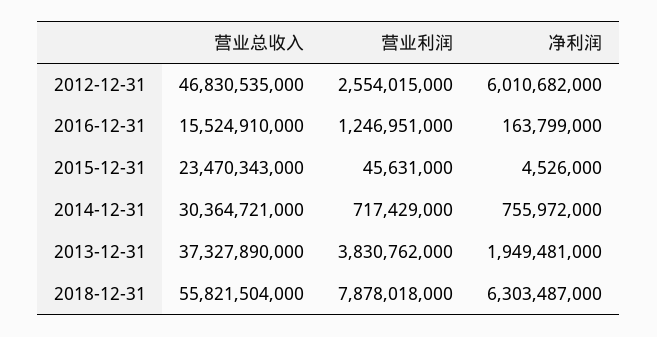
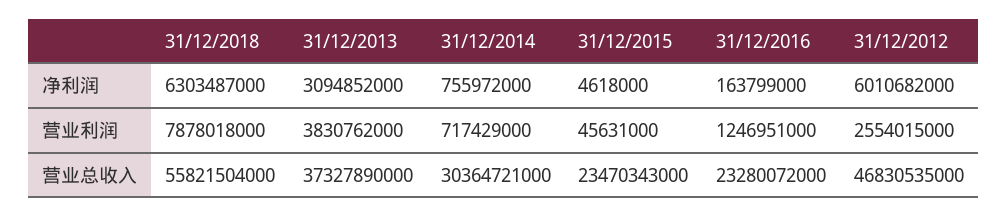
营业总收入, 2016-12-31: 15524910000 -> 23280072000
净利润, 2015-12-31: 4526000 -> 4618000
净利润, 2013-12-31: 1949481000 -> 3094852000

